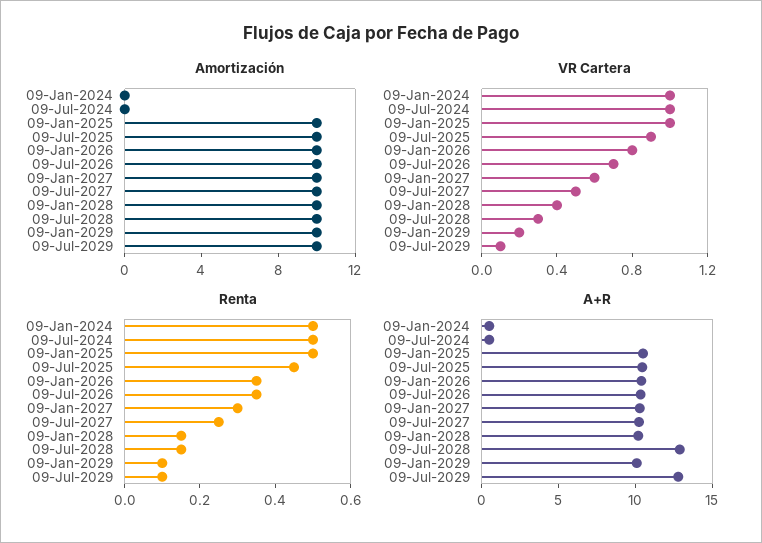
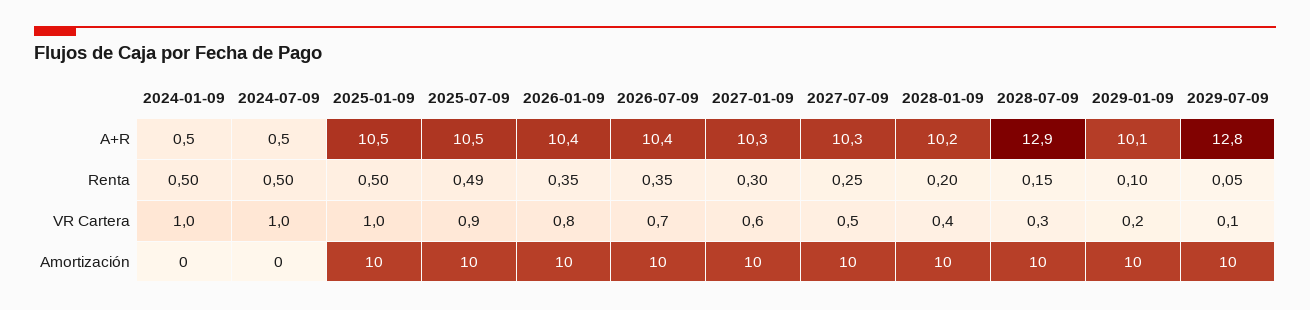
Renta, 09-Jul-2025: 0.45 -> 0.49
Renta, 09-Jan-2028: 0.15 -> 0.2
Renta, 09-Jul-2029: 0.1 -> 0.05

